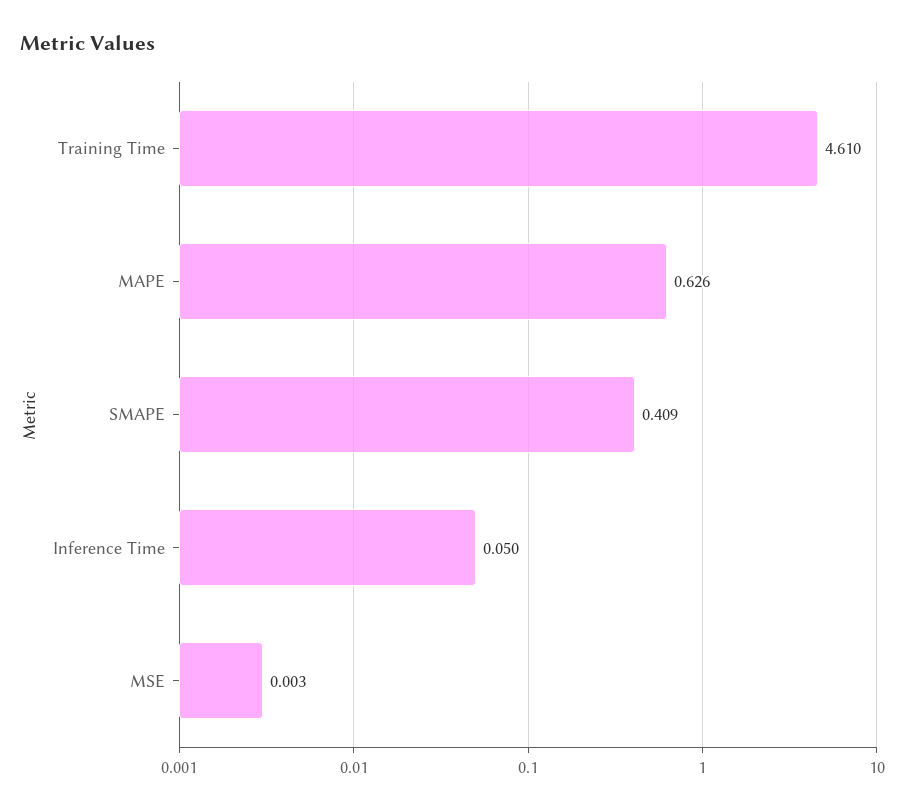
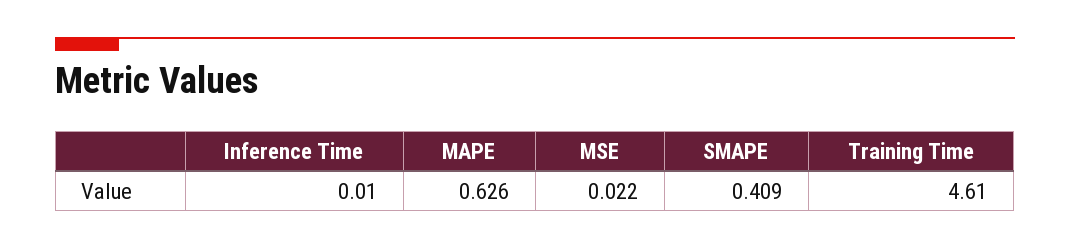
Inference Time: 0.05 -> 0.01
MSE: 0.003 -> 0.022

